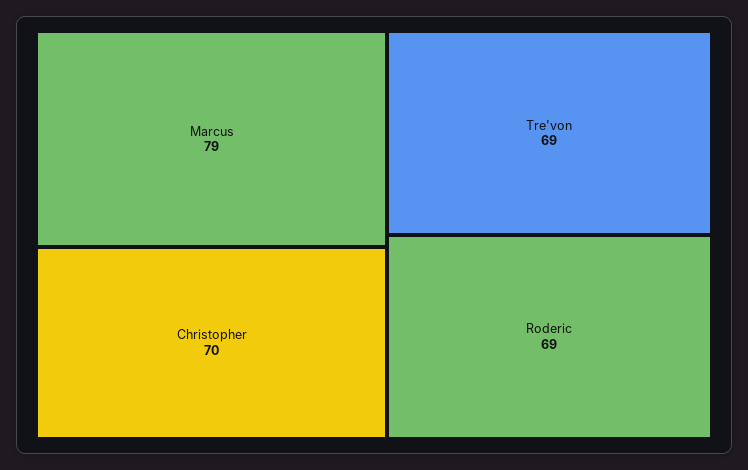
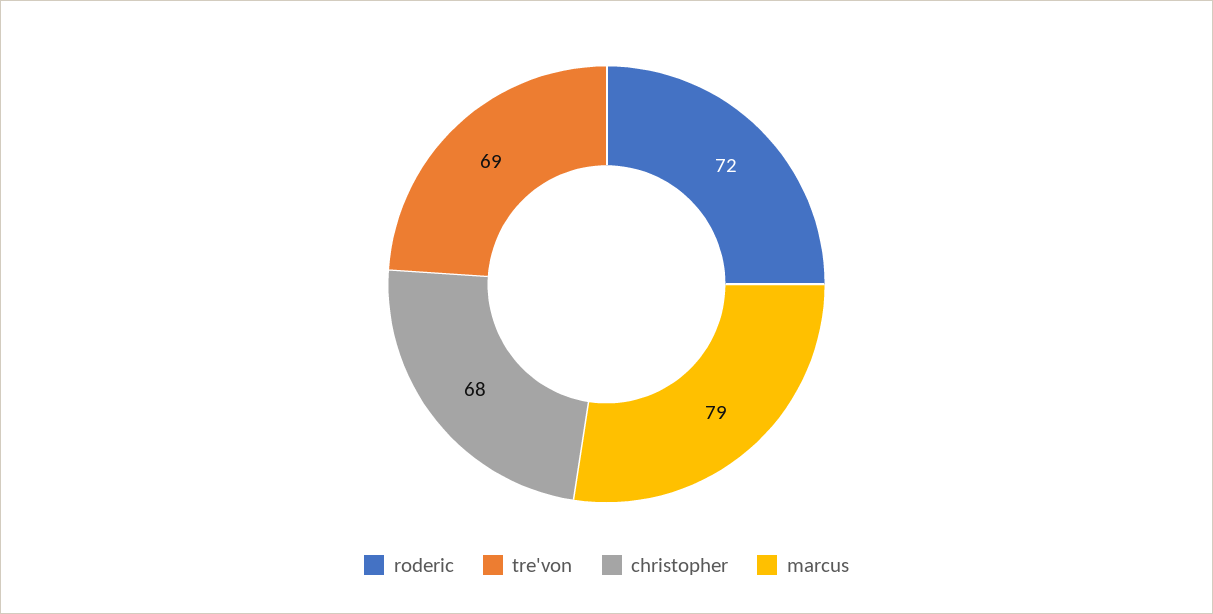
Christopher: 70 -> 68
Roderic: 69 -> 72

